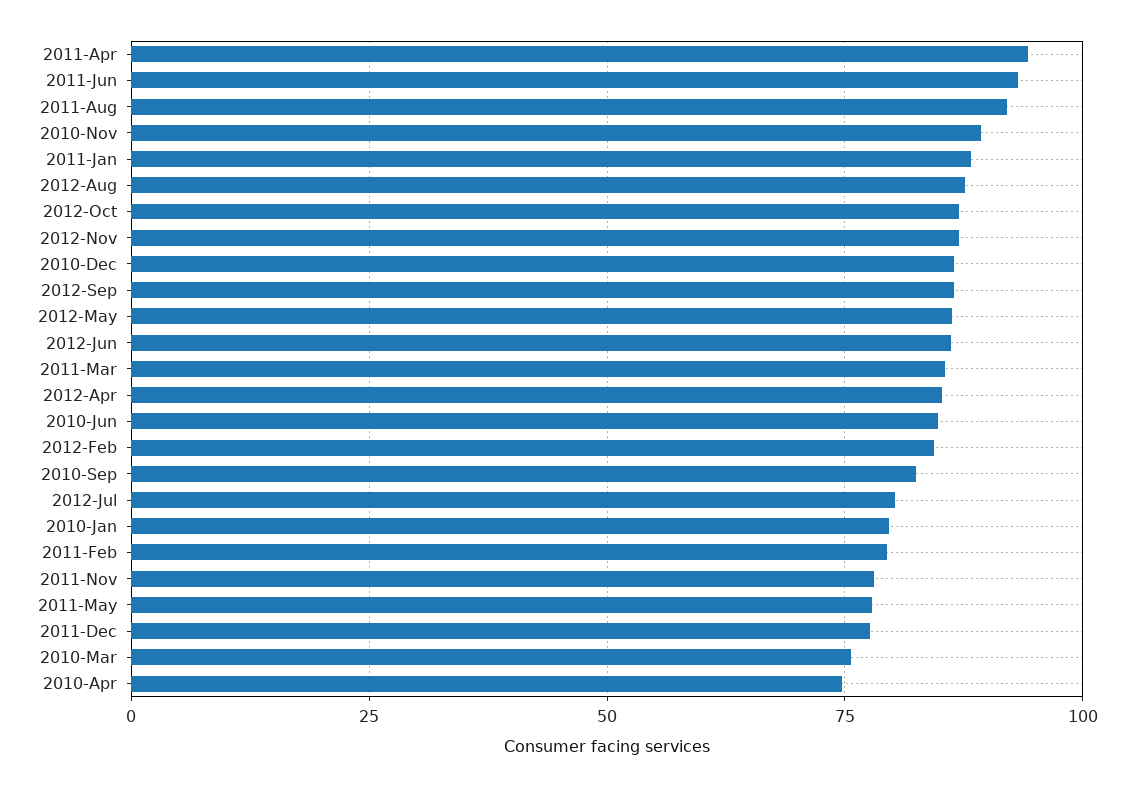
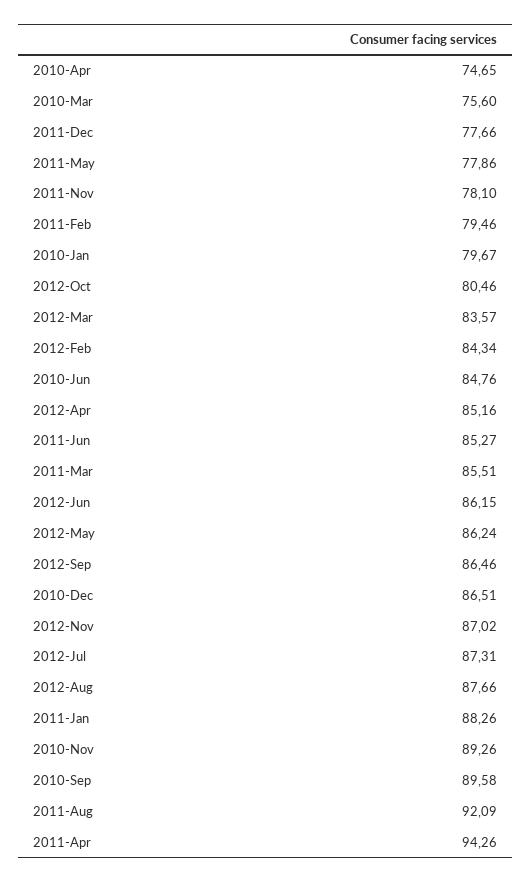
2011-Jun: 92.5 -> 85.27
2012-Oct: 87.5 -> 80.46
2010-Sep: 82.5 -> 89.58
2012-Jul: 80 -> 87.31
2012-Mar: none -> 83.57

